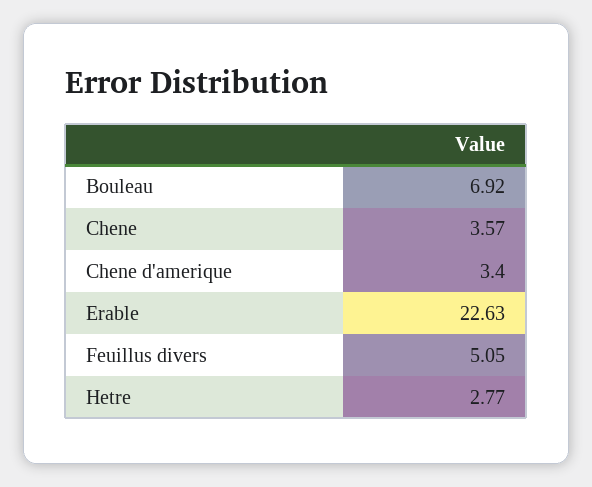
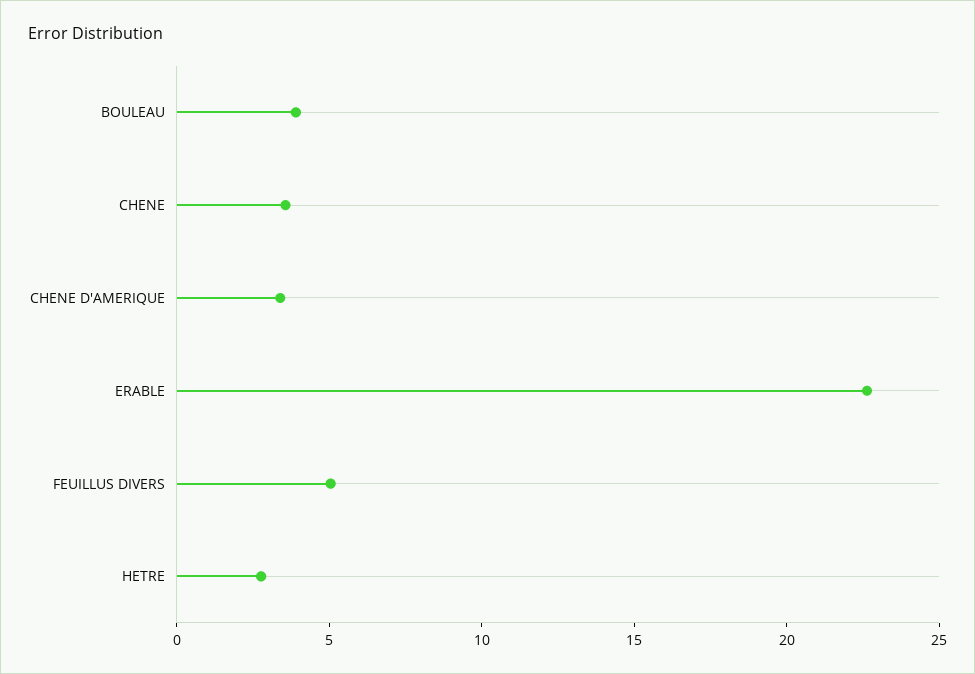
Bouleau: 6.92 -> 4

